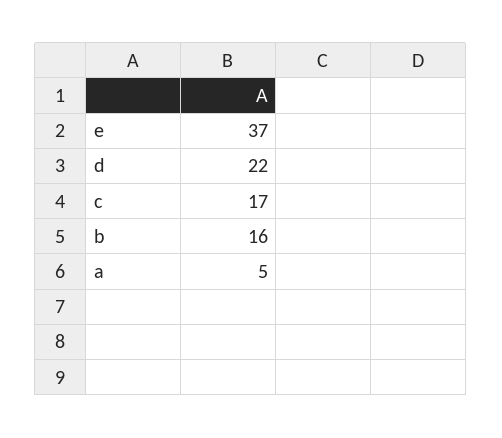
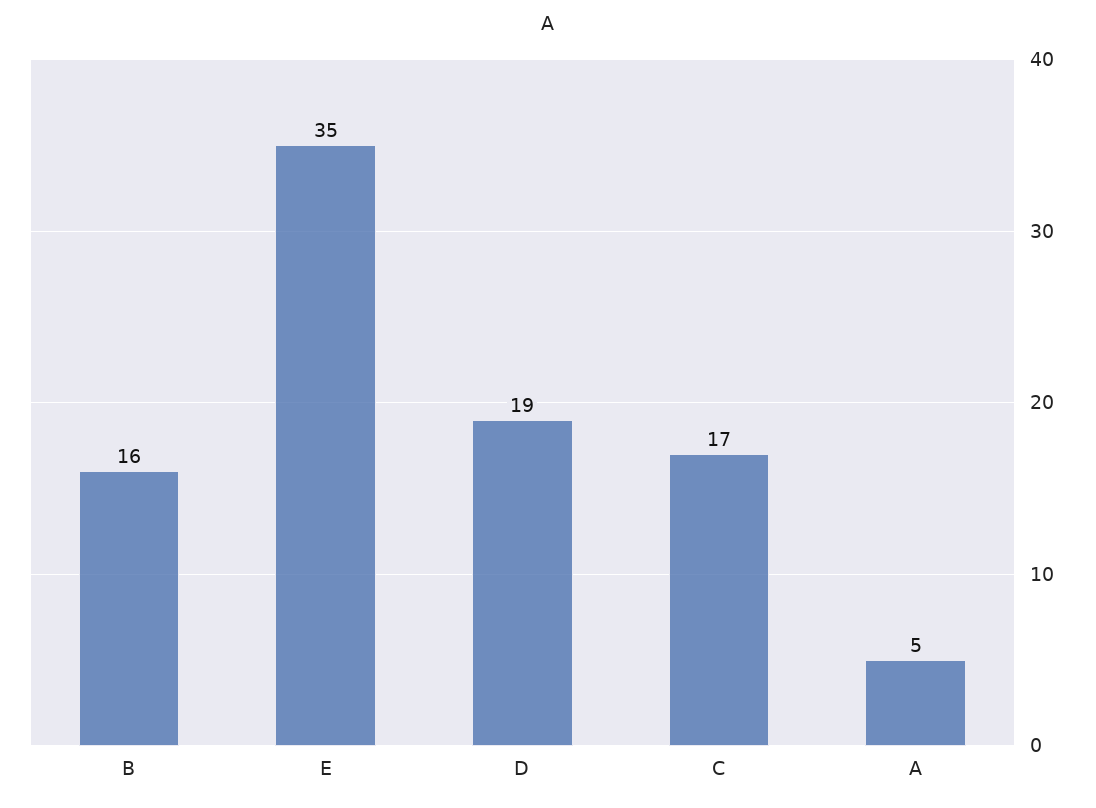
e: 37 -> 35
d: 22 -> 19

